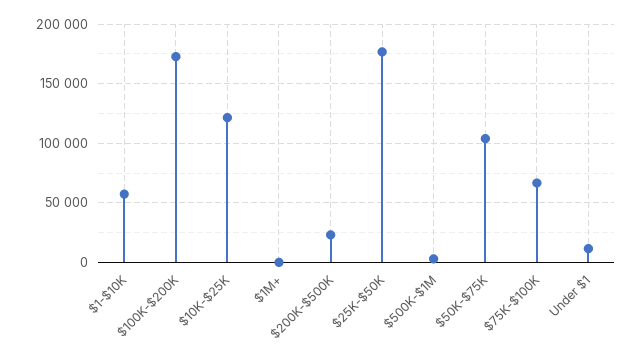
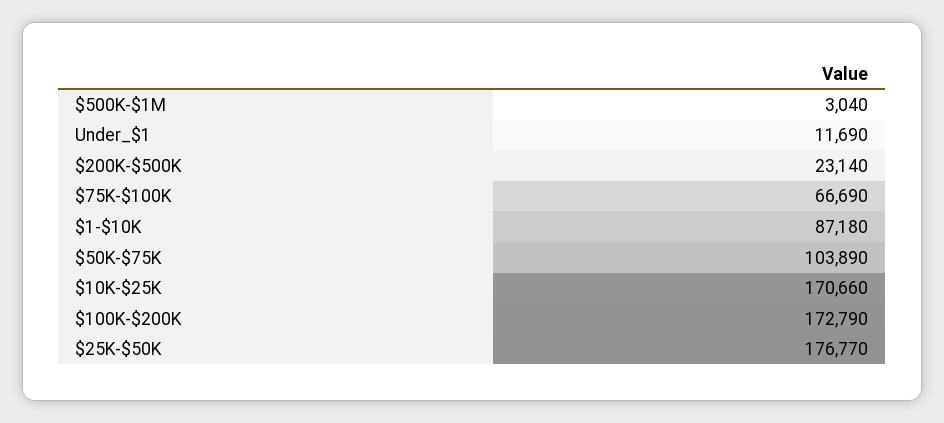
$1-$10K: 60000 -> 87180
$10K-$25K: 120000 -> 170660
$1M+: 0 -> none

